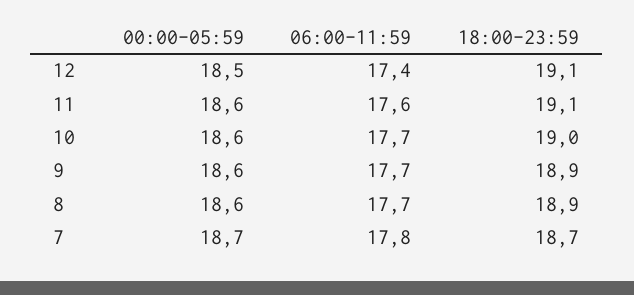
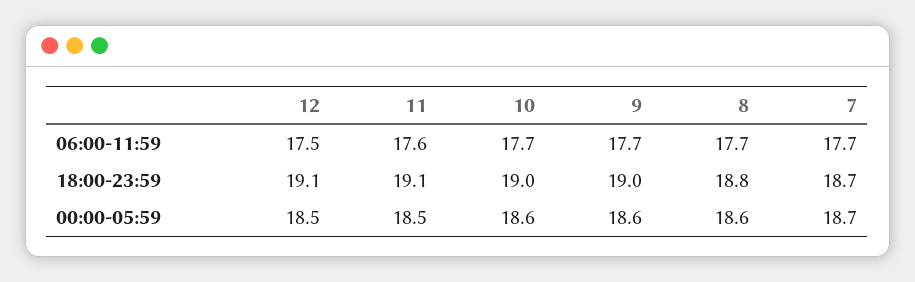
06:00-11:59, 12: 17.4 -> 17.5
00:00-05:59, 11: 18.6 -> 18.5
18:00-23:59, 9: 18.9 -> 19
18:00-23:59, 8: 18.9 -> 18.8
06:00-11:59, 7: 17.8 -> 17.7

